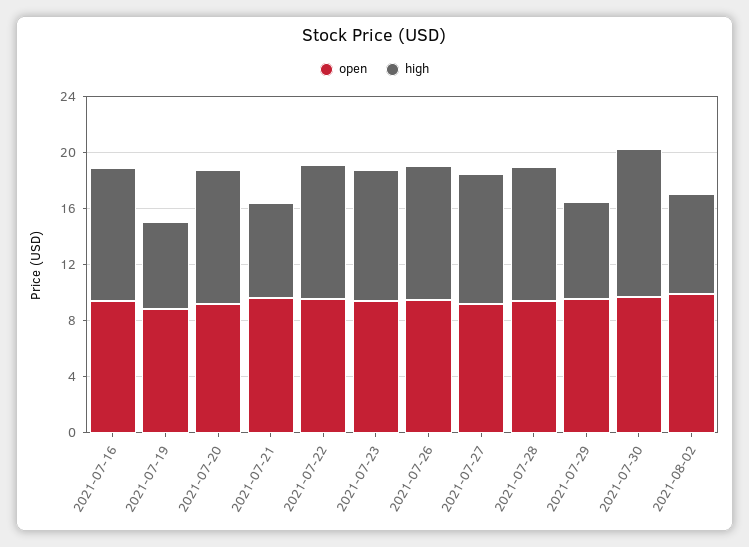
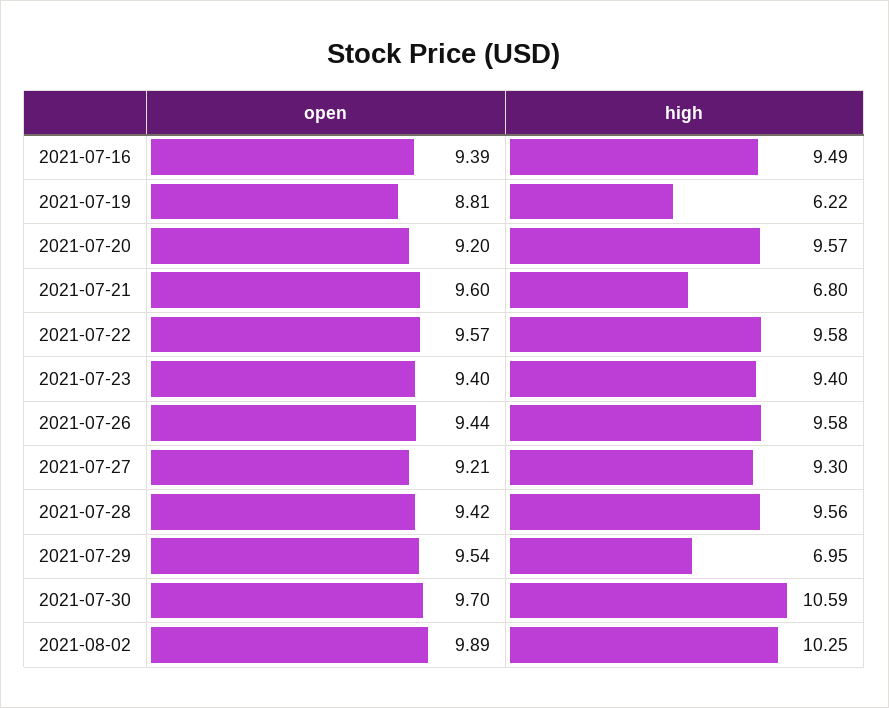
high, 2021-08-02: 7 -> 10.25

